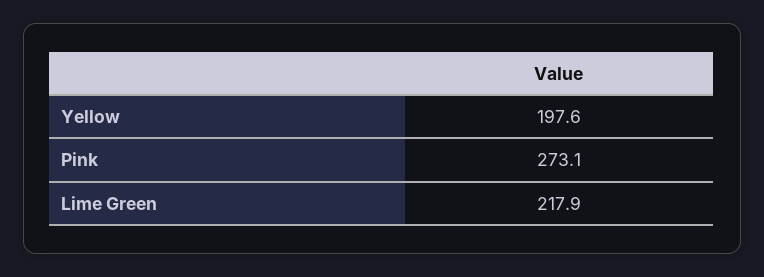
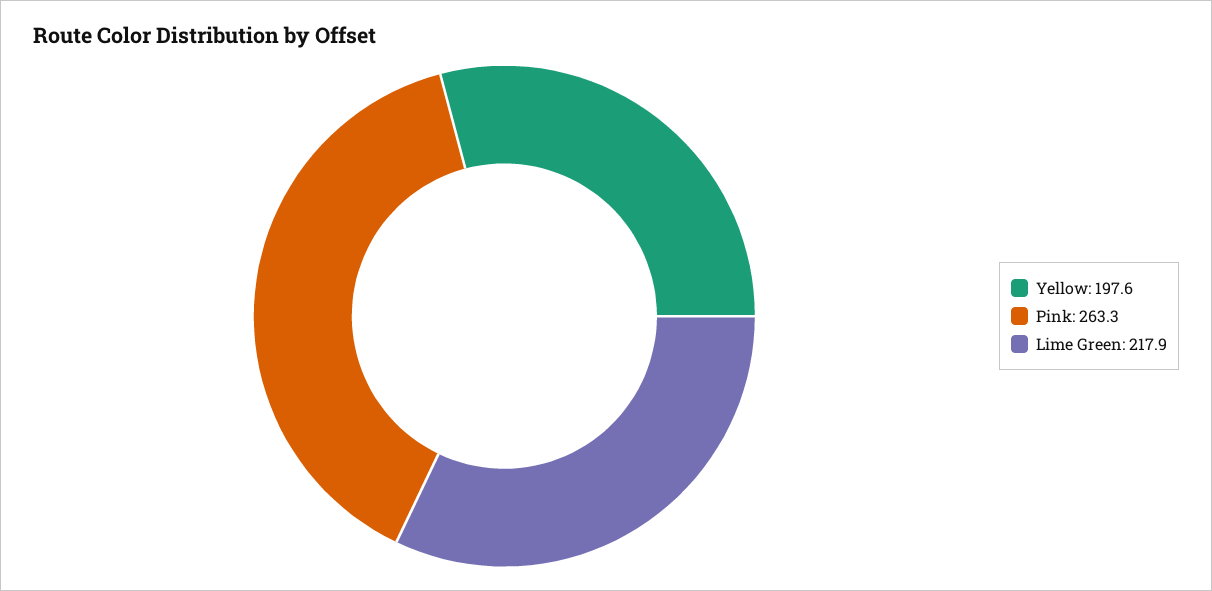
Pink: 273.1 -> 263.3

